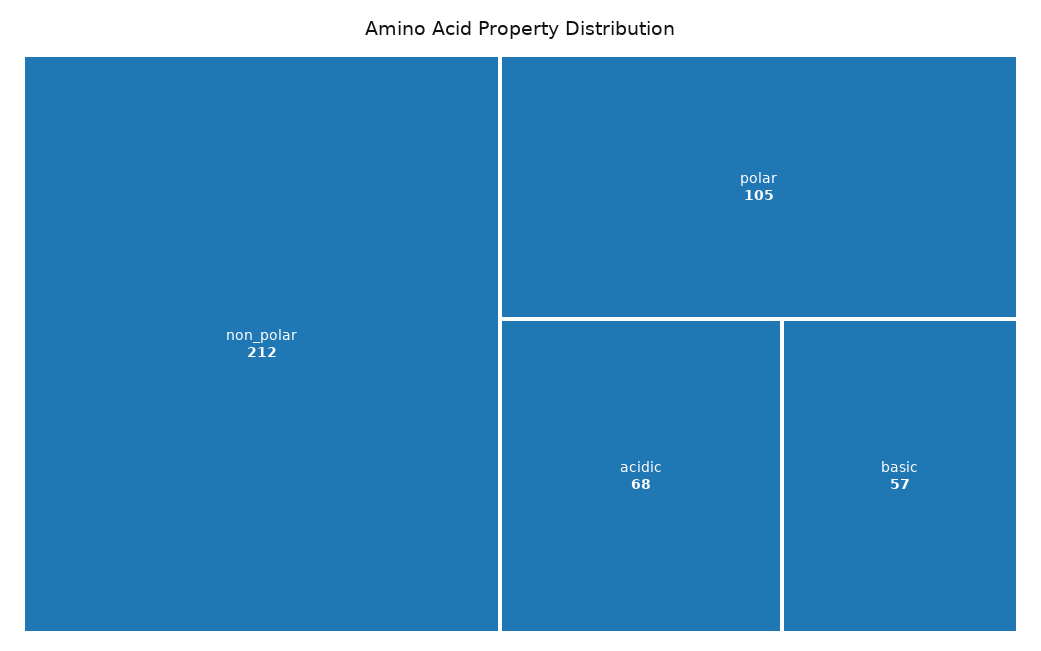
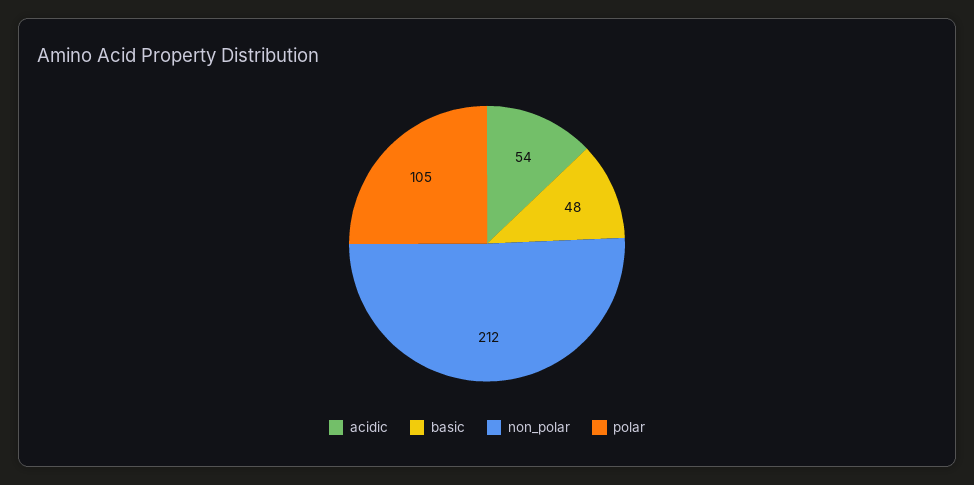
acidic: 68 -> 54
basic: 57 -> 48

